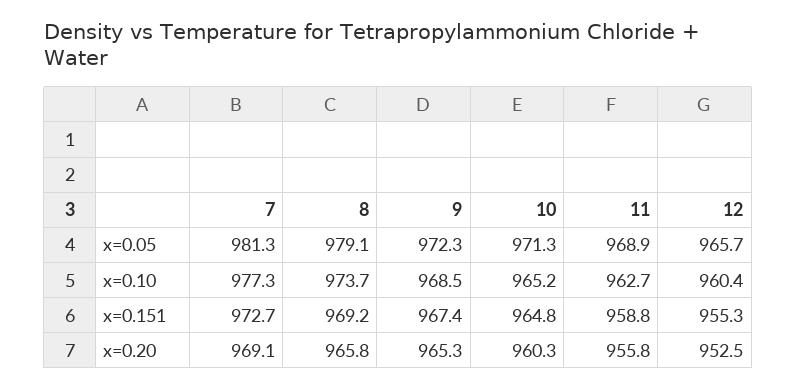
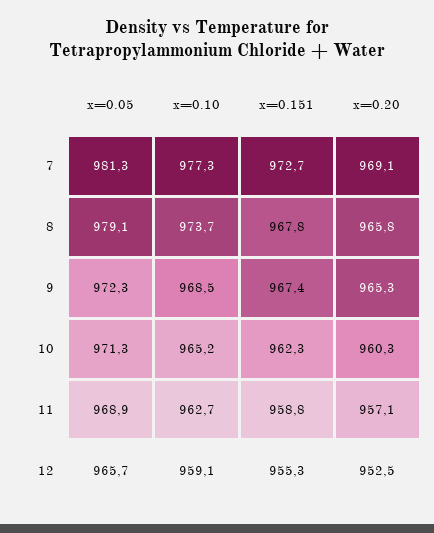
12, x=0.10: 960.4 -> 959.1
8, x=0.151: 969.2 -> 967.8
10, x=0.151: 964.8 -> 962.3
11, x=0.20: 955.8 -> 957.1

